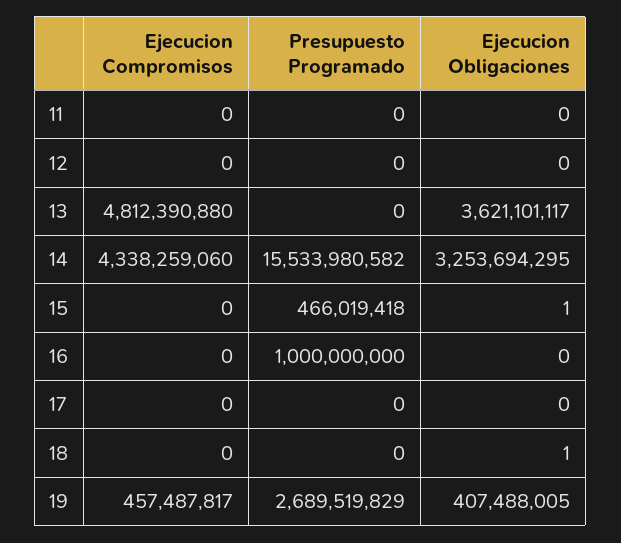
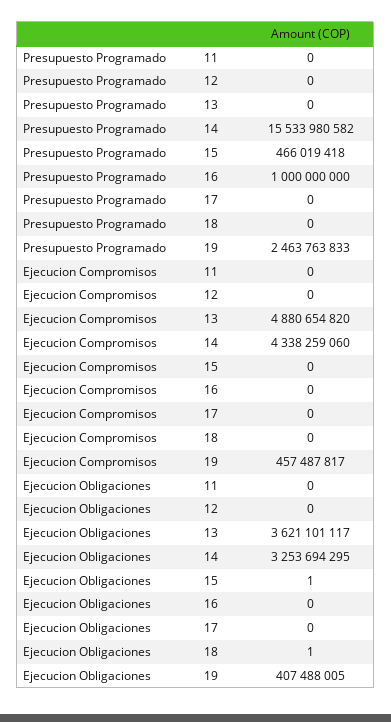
Ejecucion Compromisos, 13: 4812390880 -> 4880654820
Presupuesto Programado, 19: 2689519829 -> 2463763833

